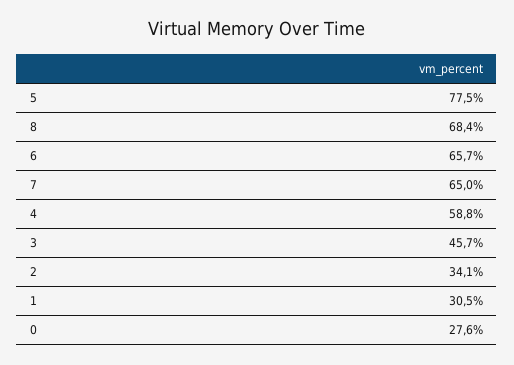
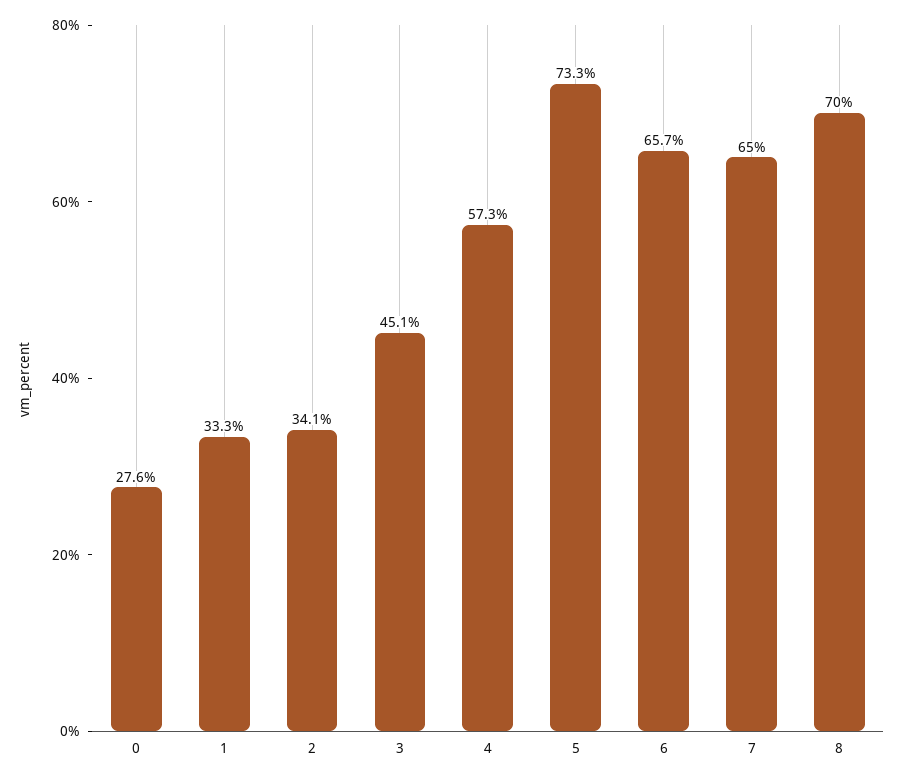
5: 77.5 -> 73.3
8: 68.4 -> 70
4: 58.8 -> 57.3
3: 45.7 -> 45.1
1: 30.5 -> 33.3

